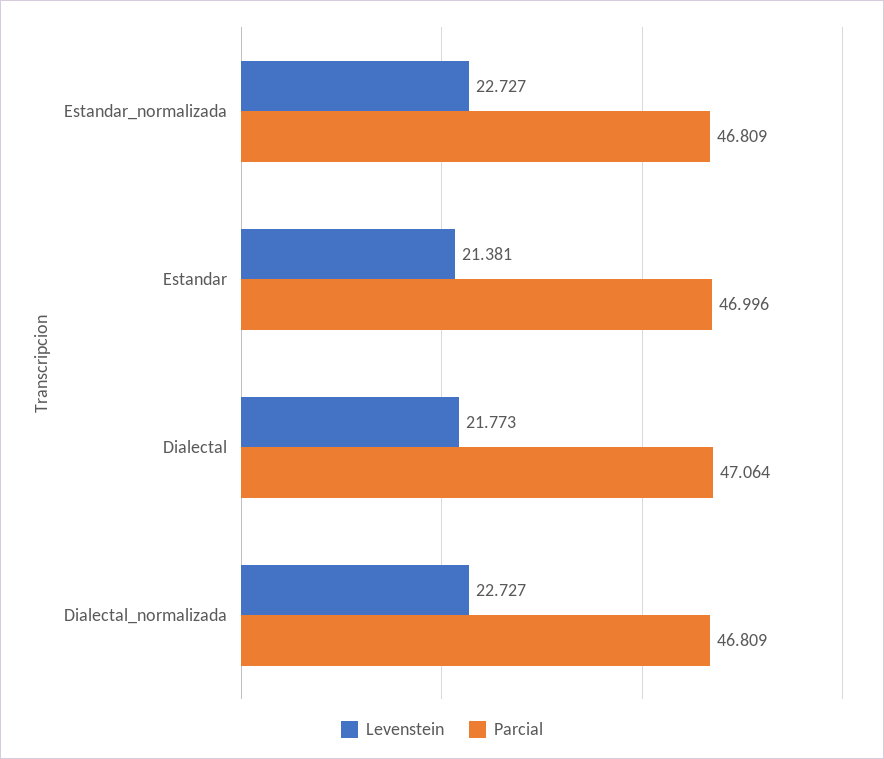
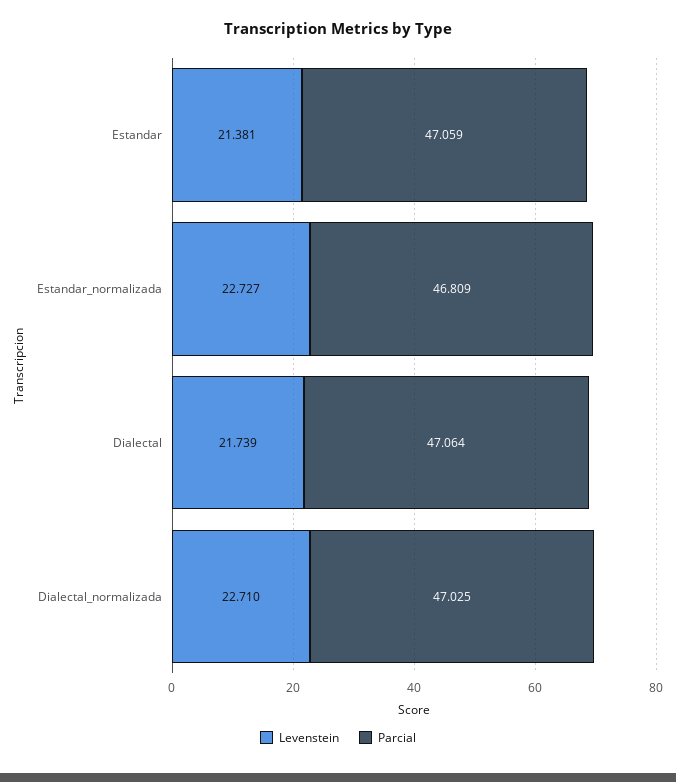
Parcial, Estandar: 46.996 -> 47.059
Levenstein, Dialectal: 21.773 -> 21.739
Levenstein, Dialectal_normalizada: 22.727 -> 22.71
Parcial, Dialectal_normalizada: 46.809 -> 47.025

